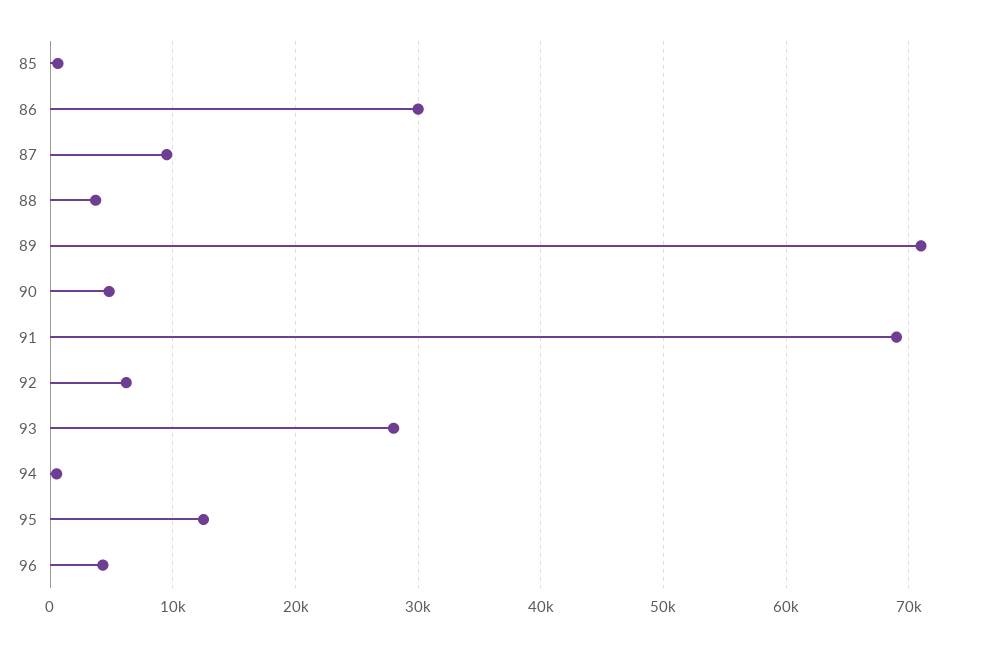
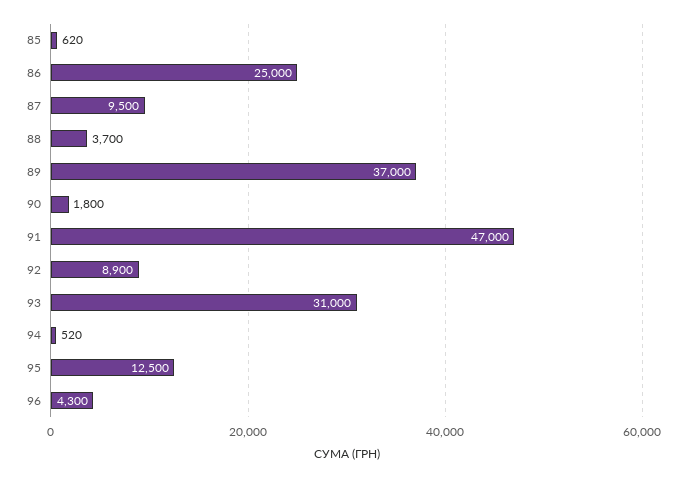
86: 30000 -> 25000
89: 71000 -> 37000
90: 5000 -> 1800
91: 69000 -> 47000
92: 6000 -> 8900
93: 28000 -> 31000

